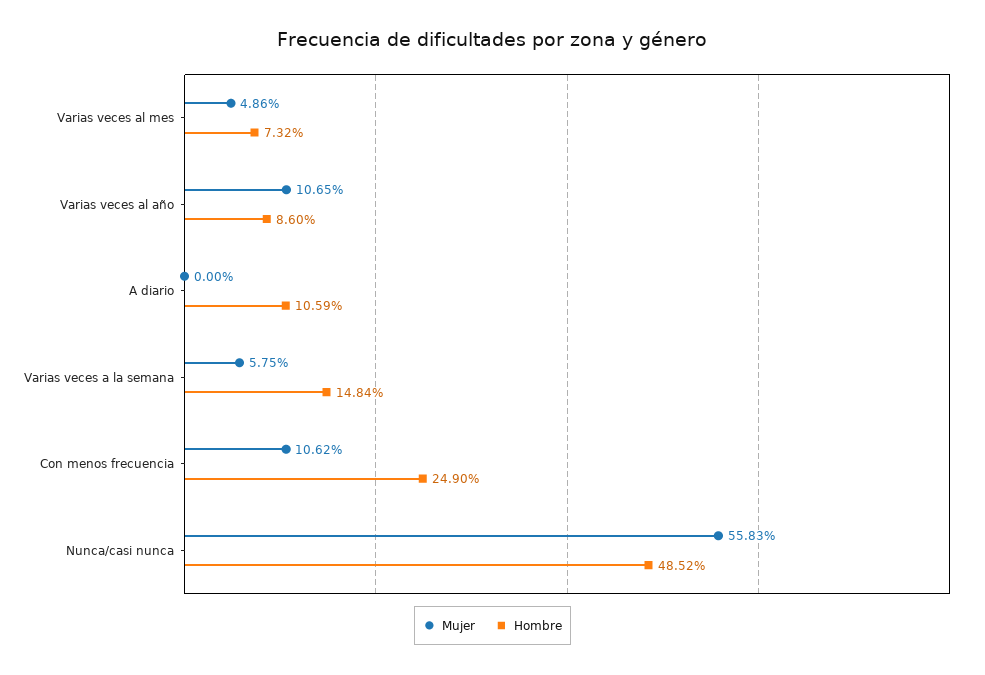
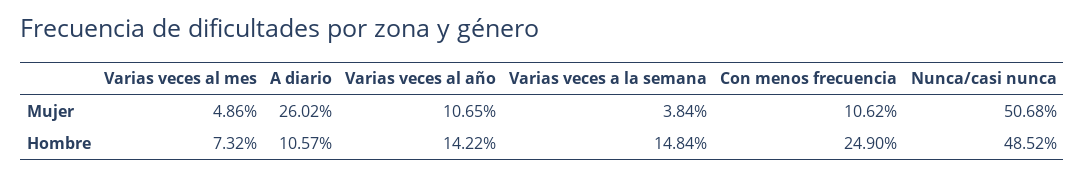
Hombre, Varias veces al año: 8.6 -> 14.22
Mujer, A diario: 0 -> 26.02
Hombre, A diario: 10.59 -> 10.57
Mujer, Varias veces a la semana: 5.75 -> 3.84
Mujer, Nunca/casi nunca: 55.83 -> 50.68

